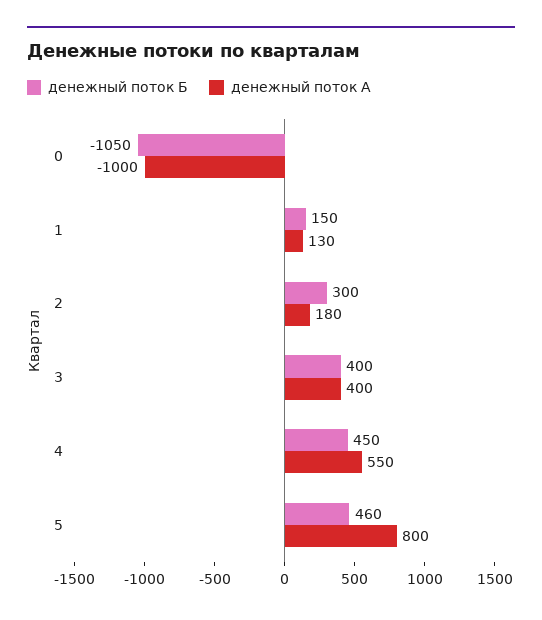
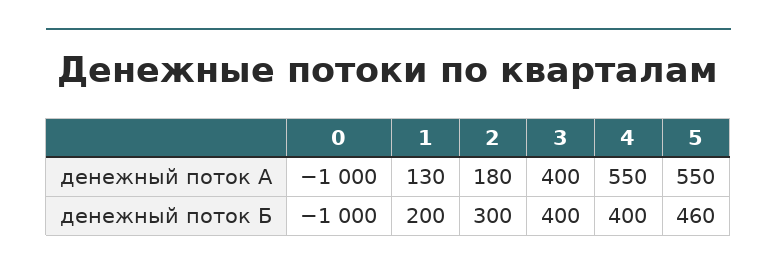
денежный поток Б, 0: -1050 -> -1000
денежный поток Б, 1: 150 -> 200
денежный поток Б, 4: 450 -> 400
денежный поток А, 5: 800 -> 550

